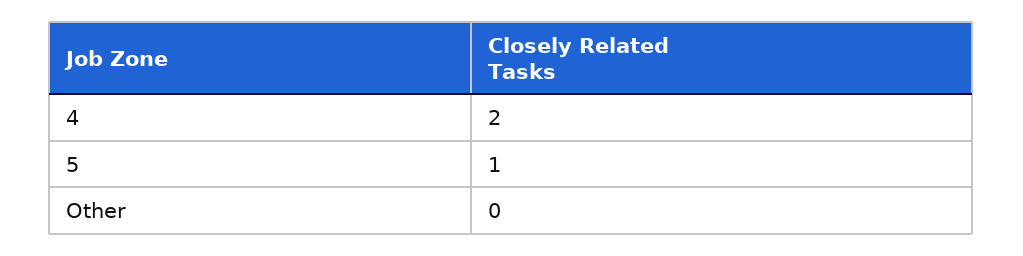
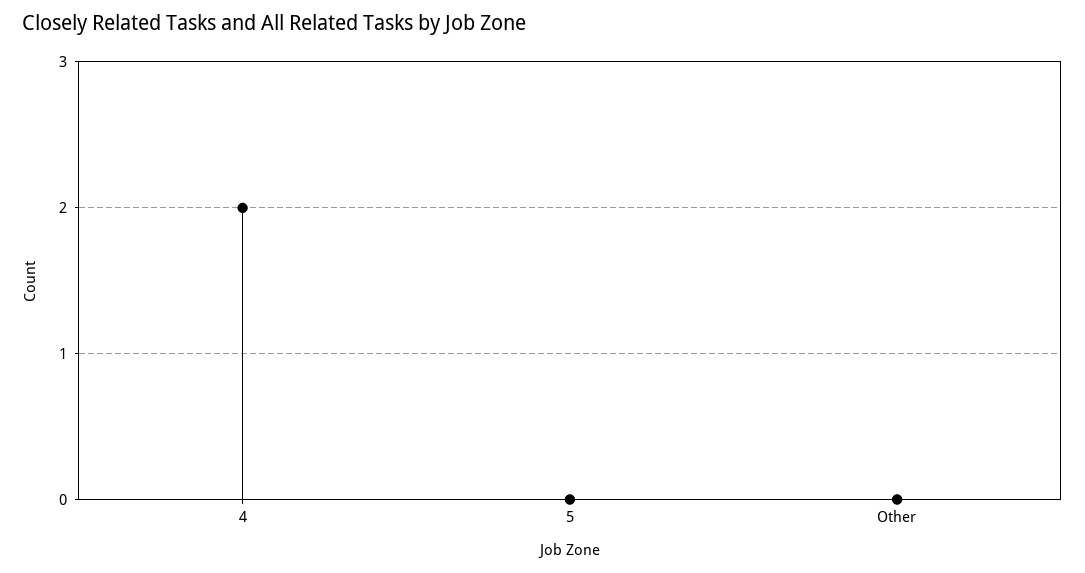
5: 1 -> 0

